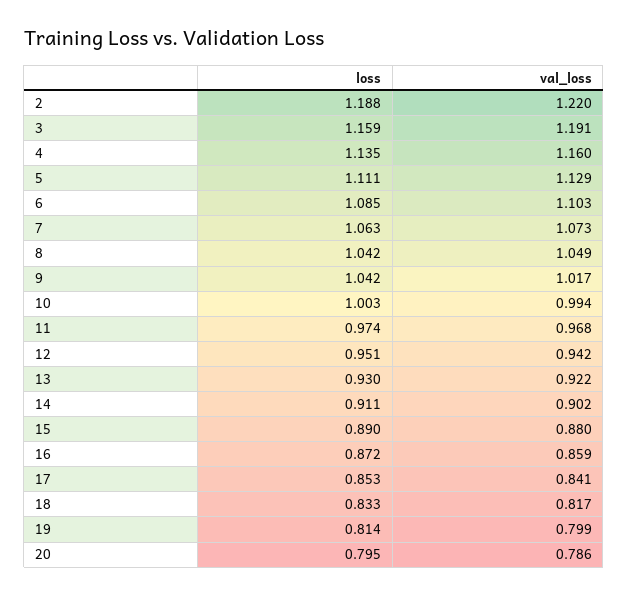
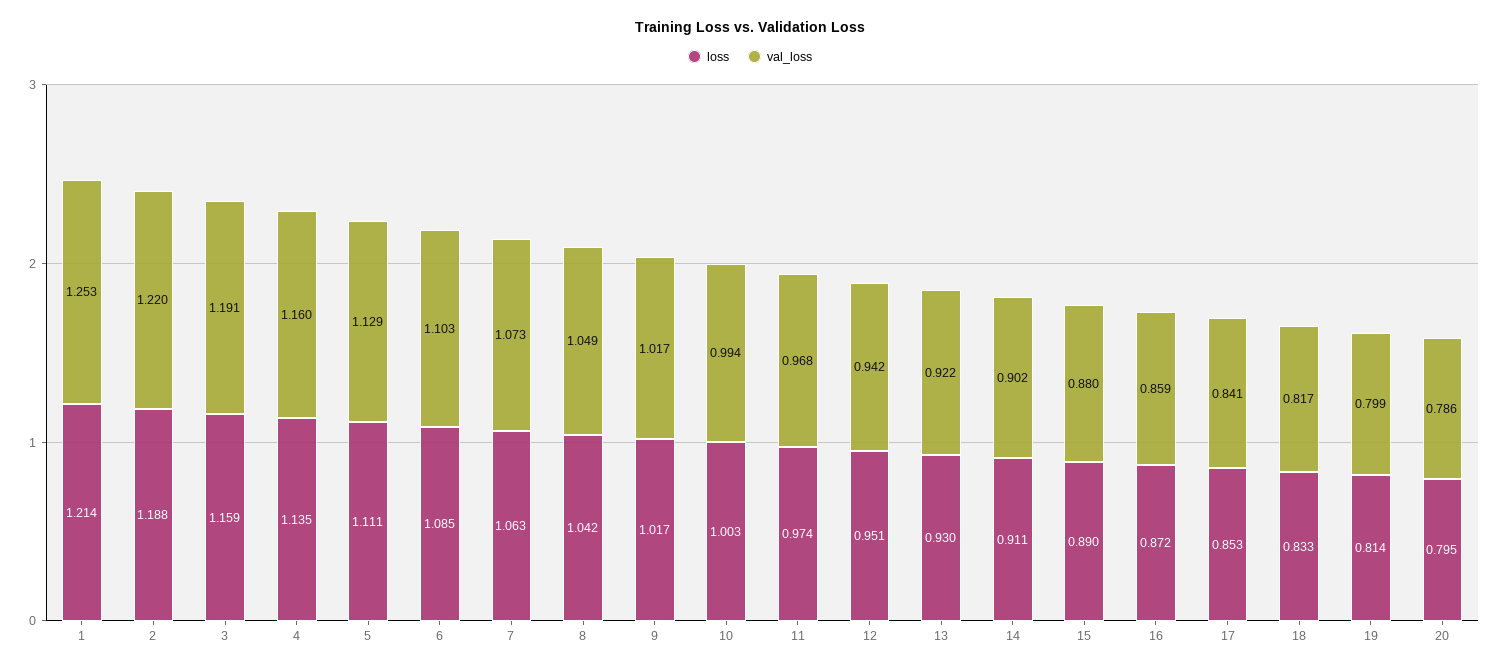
loss, 9: 1.042 -> 1.017
loss, 1: none -> 1.214
val_loss, 1: none -> 1.253

